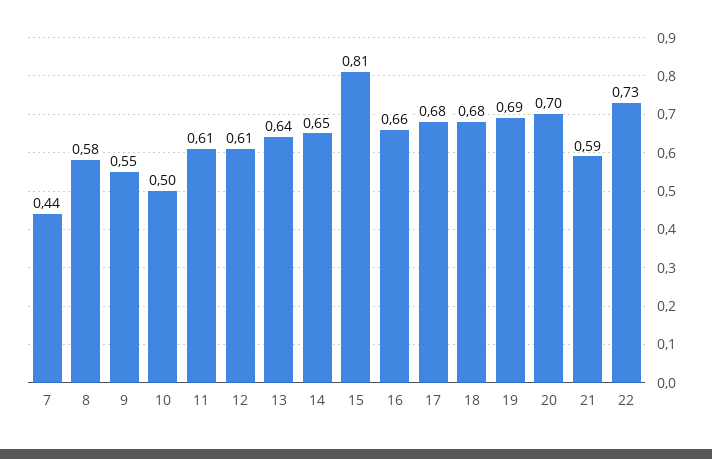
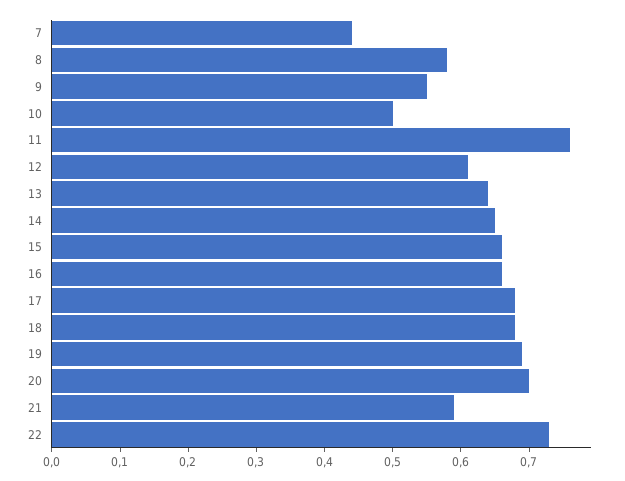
11: 0.61 -> 0.75
15: 0.81 -> 0.65

